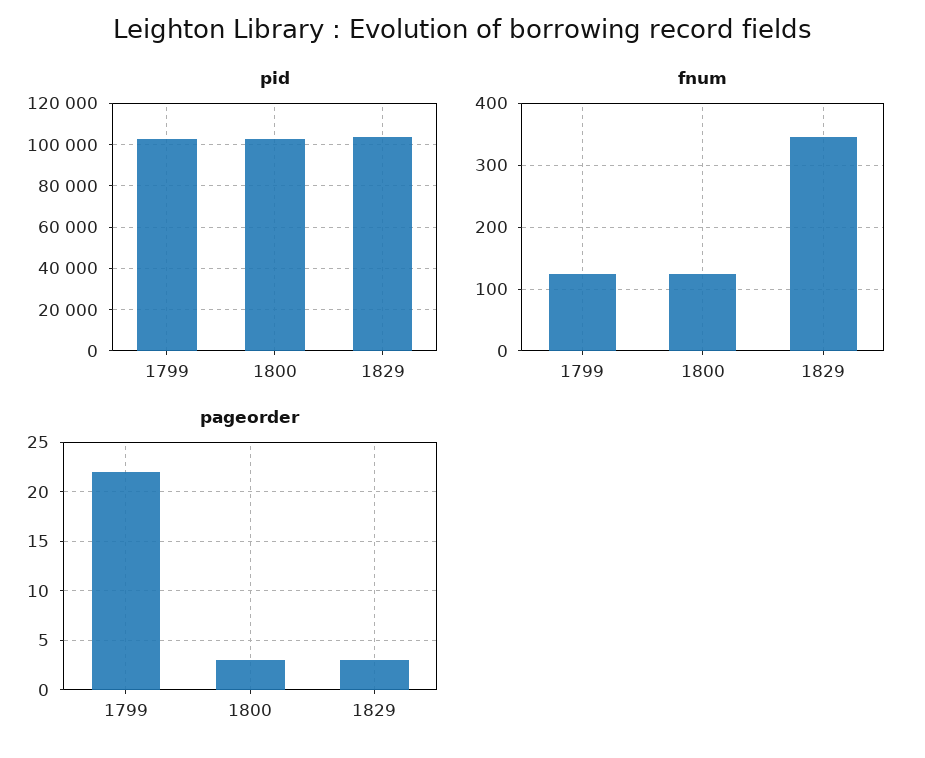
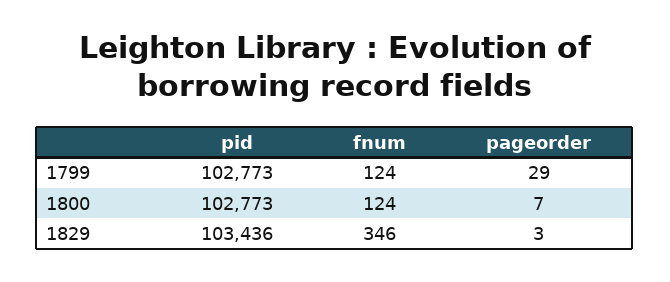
pageorder, 1799: 22 -> 29
pageorder, 1800: 3 -> 7

